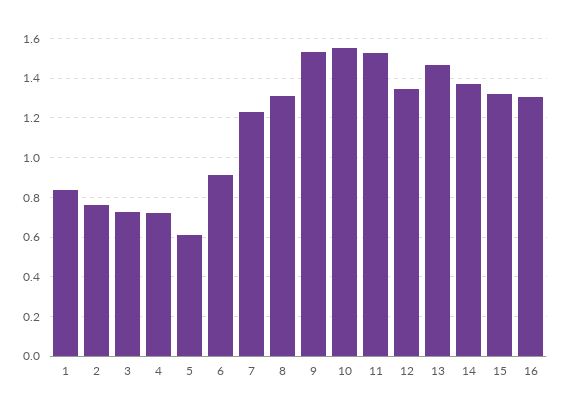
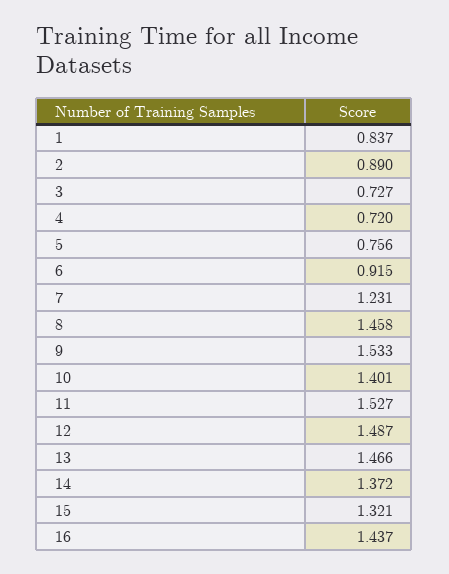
2: 0.75 -> 0.89
5: 0.6 -> 0.756
8: 1.3 -> 1.458
10: 1.55 -> 1.401
12: 1.35 -> 1.487
16: 1.3 -> 1.437

